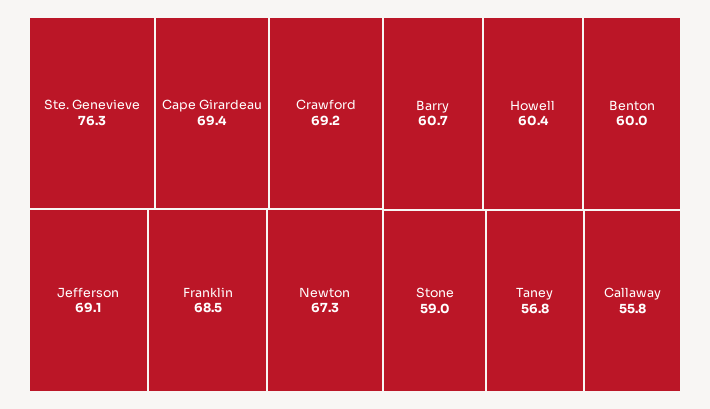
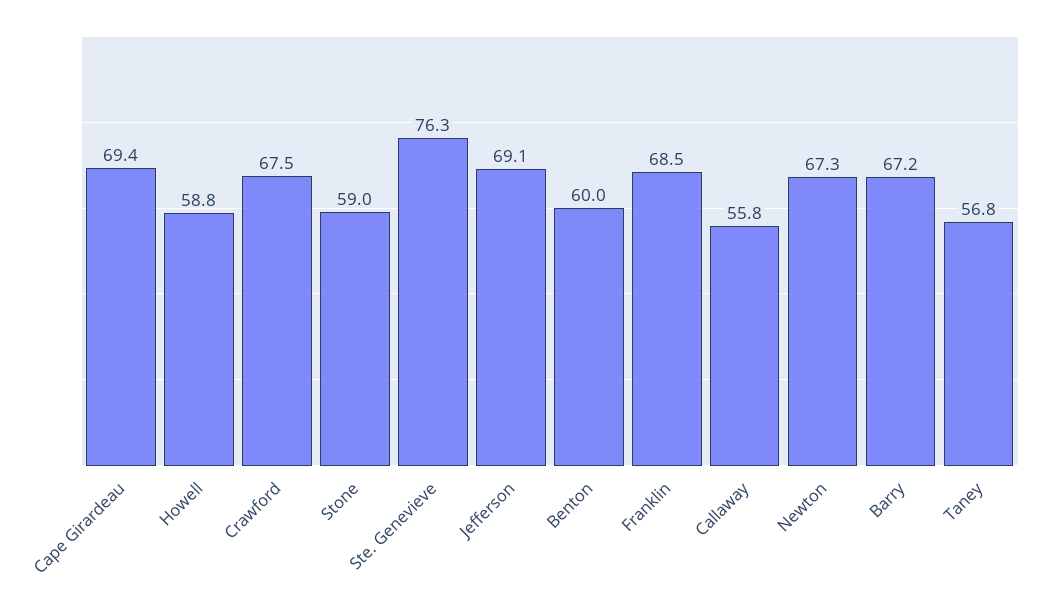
Crawford: 69.2 -> 67.5
Barry: 60.7 -> 67.2
Howell: 60.4 -> 58.8

